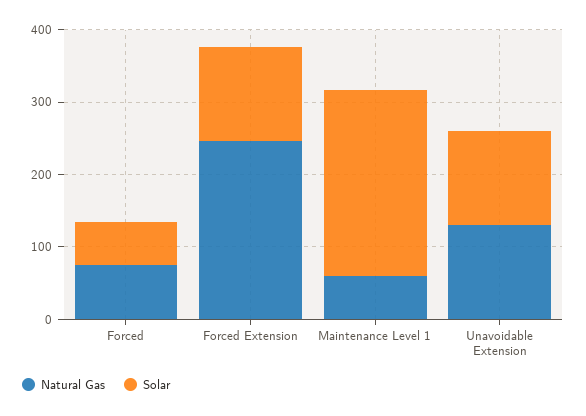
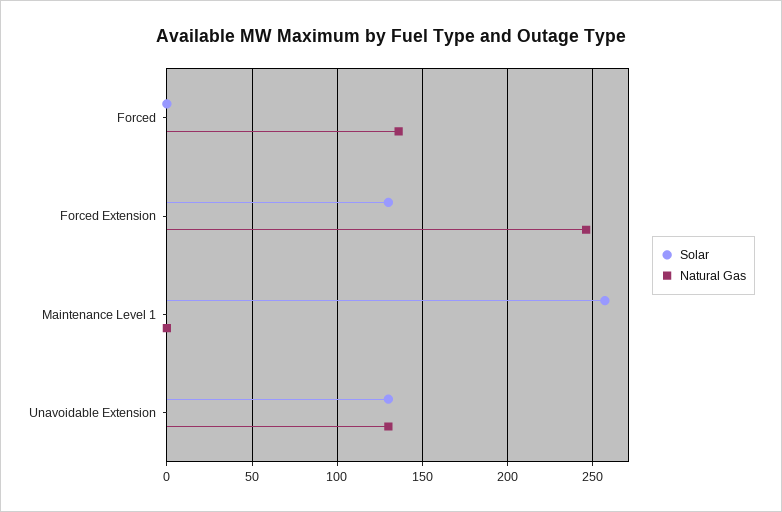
Natural Gas, Forced: 80 -> 135
Solar, Forced: 60 -> 0
Natural Gas, Maintenance Level 1: 60 -> 0

